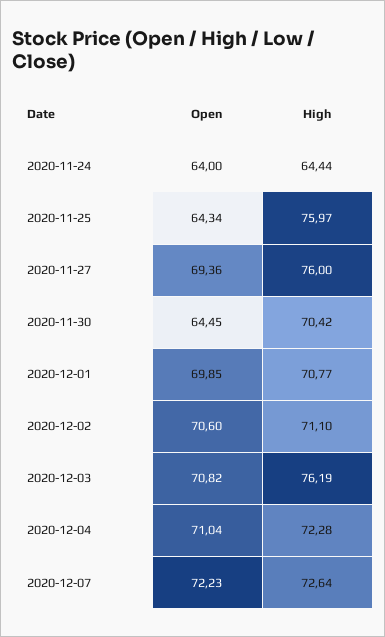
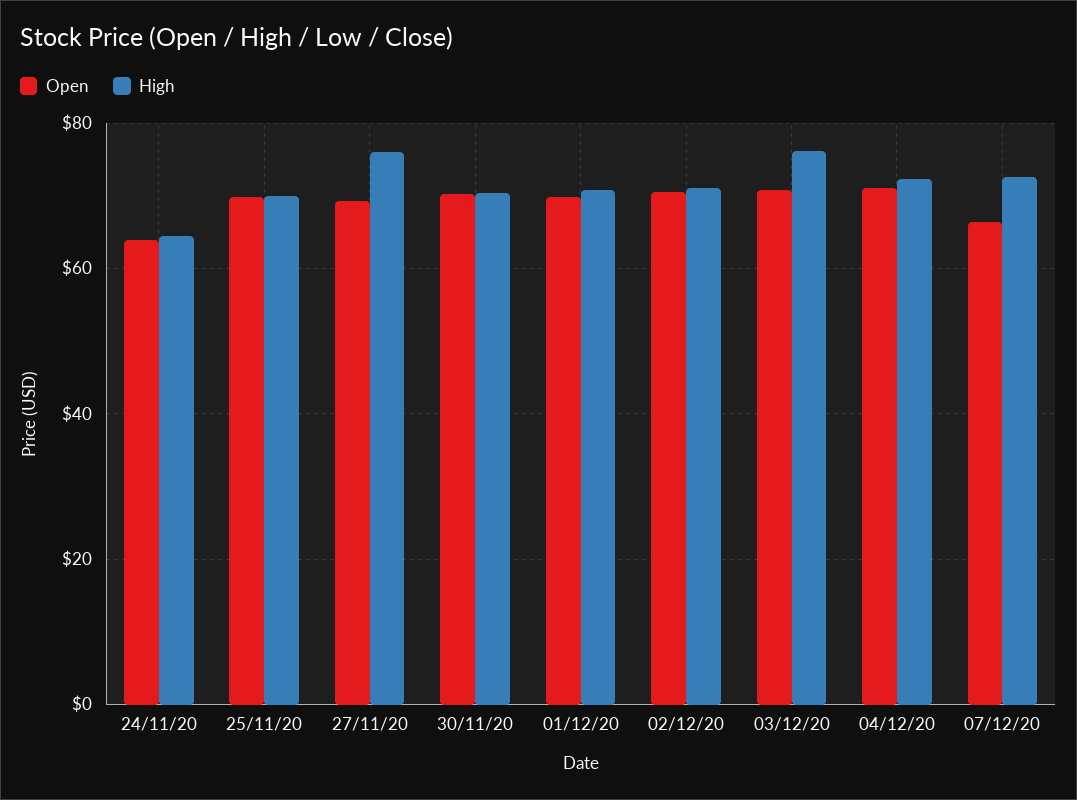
Open, 2020-11-25: 64.34 -> 70
High, 2020-11-25: 75.97 -> 70
Open, 2020-11-30: 64.45 -> 70
Open, 2020-12-07: 72.23 -> 66

